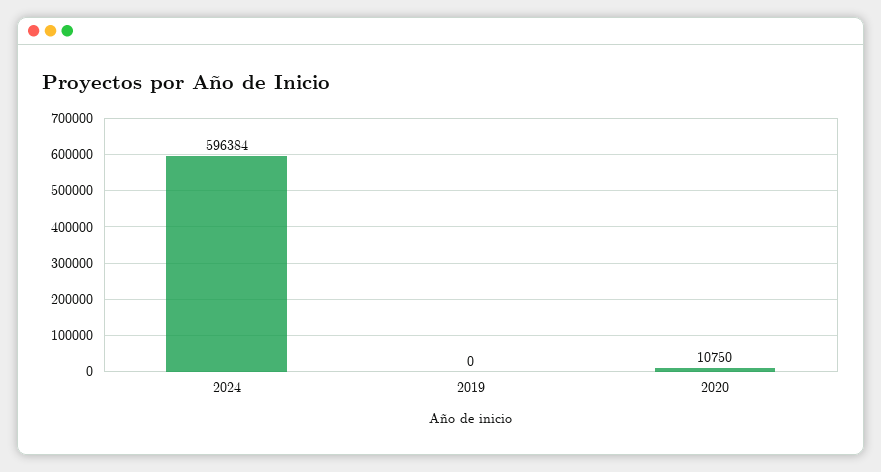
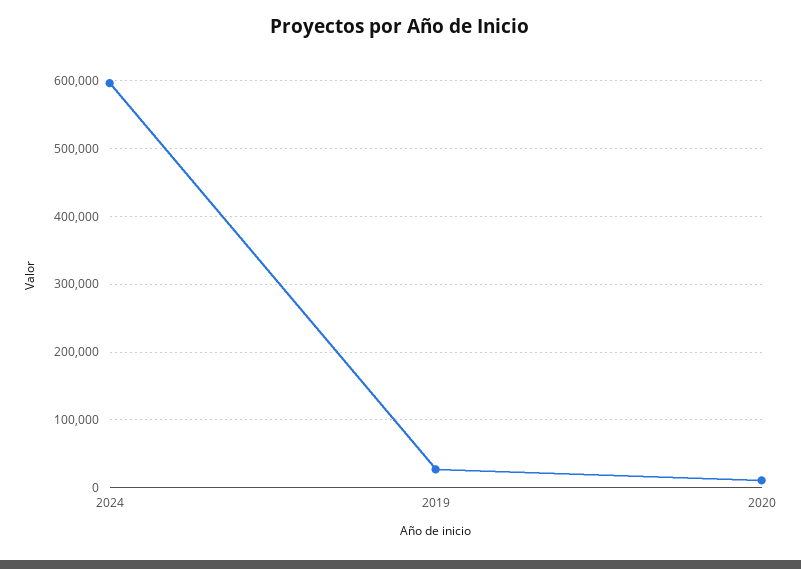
2019: 0 -> 30000

